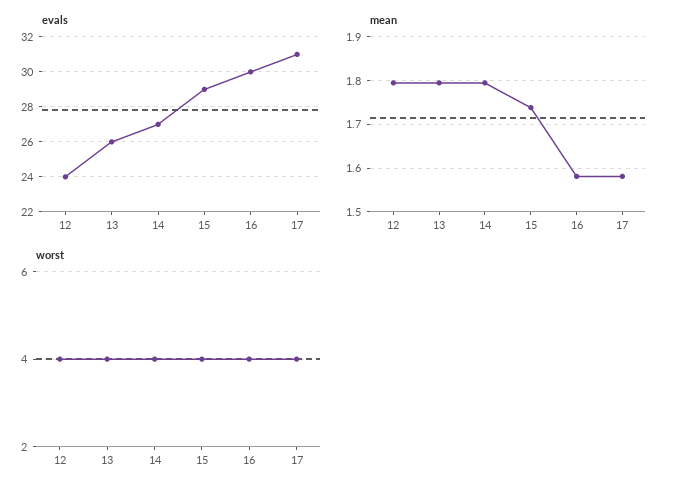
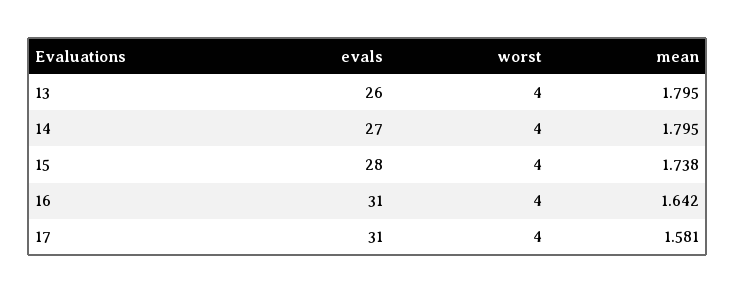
evals, 12: 24 -> none
evals, 15: 29 -> 28
evals, 16: 30 -> 31
mean, 12: 1.8 -> none
mean, 16: 1.58 -> 1.642
worst, 12: 4 -> none

